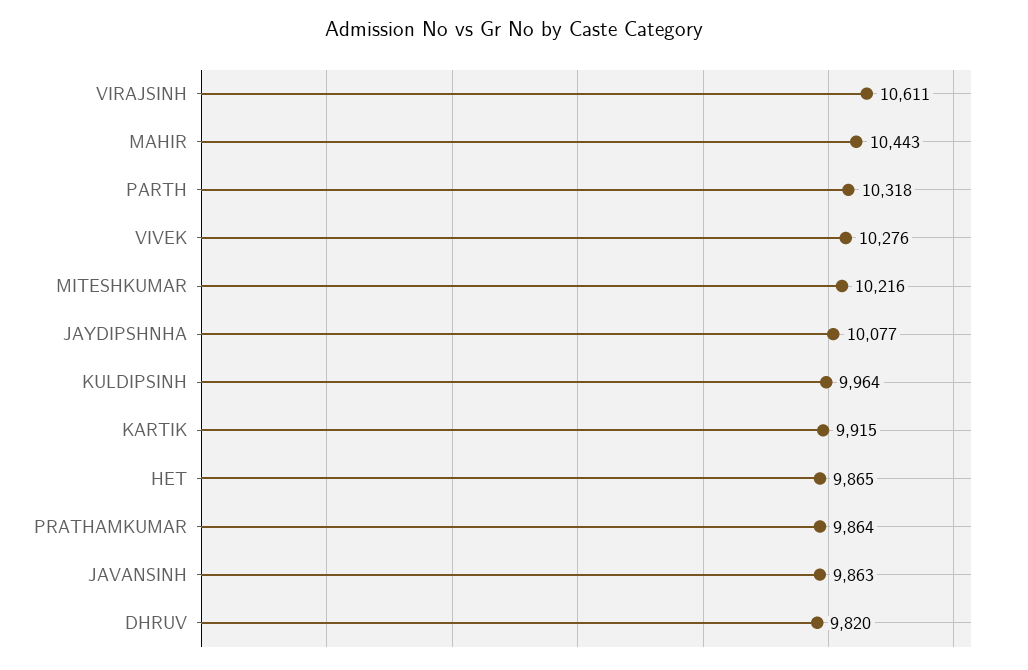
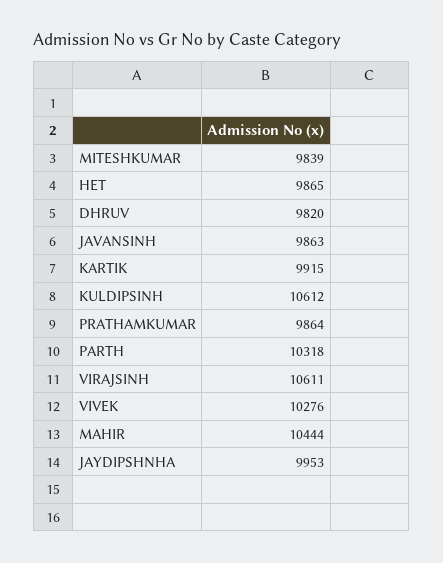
MAHIR: 10443 -> 10444
MITESHKUMAR: 10216 -> 9839
JAYDIPSHNHA: 10077 -> 9953
KULDIPSINH: 9964 -> 10612

